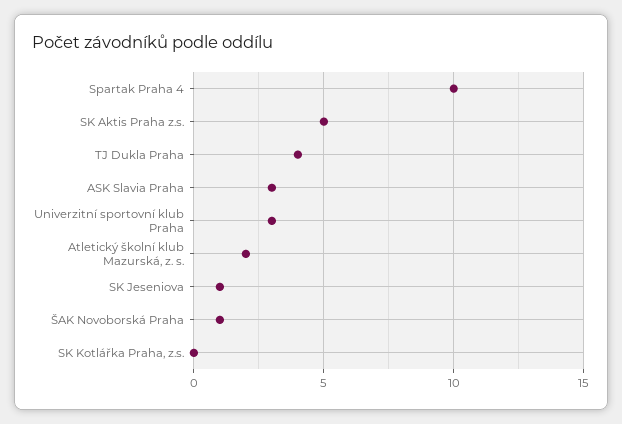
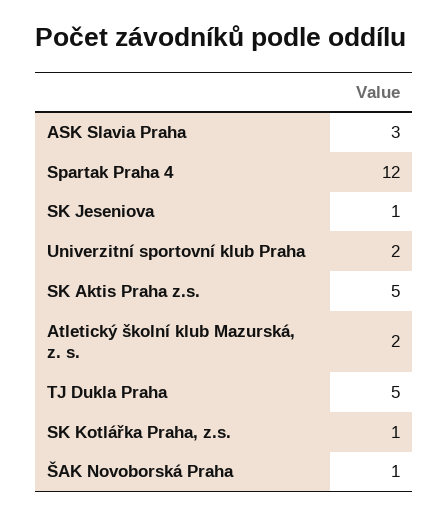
Spartak Praha 4: 10 -> 12
TJ Dukla Praha: 4 -> 5
Univerzitní sportovní klub Praha: 3 -> 2
SK Kotlářka Praha, z.s.: 0 -> 1

